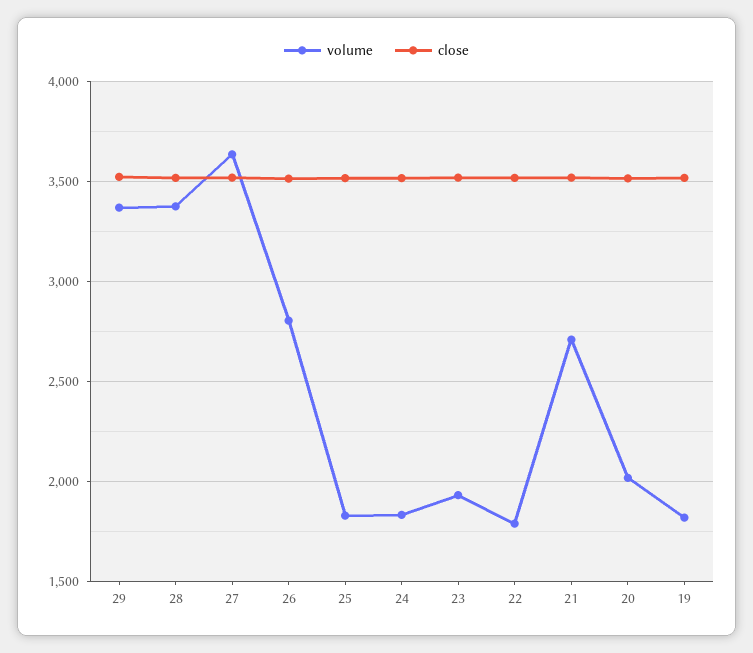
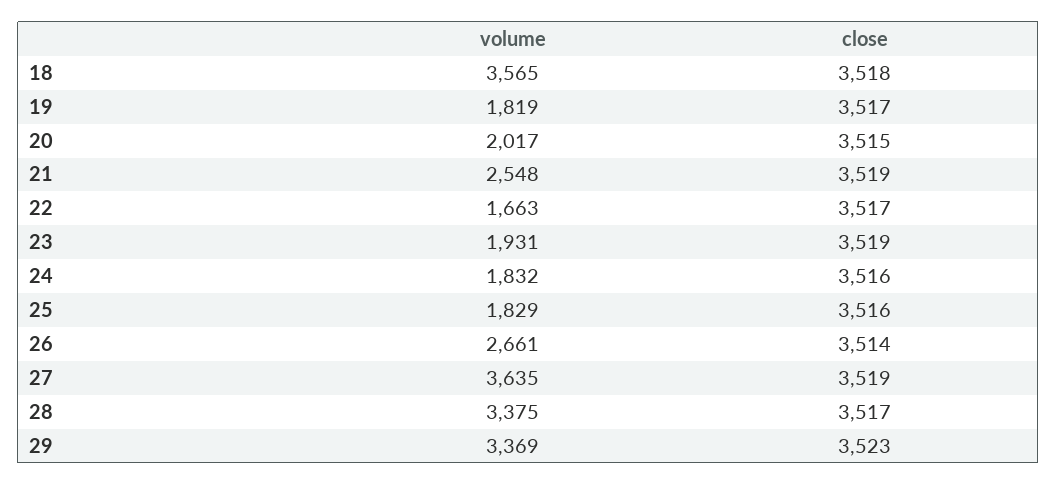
volume, 26: 2800 -> 2661
volume, 22: 1800 -> 1663
volume, 21: 2700 -> 2548
volume, 18: none -> 3565
close, 18: none -> 3518

